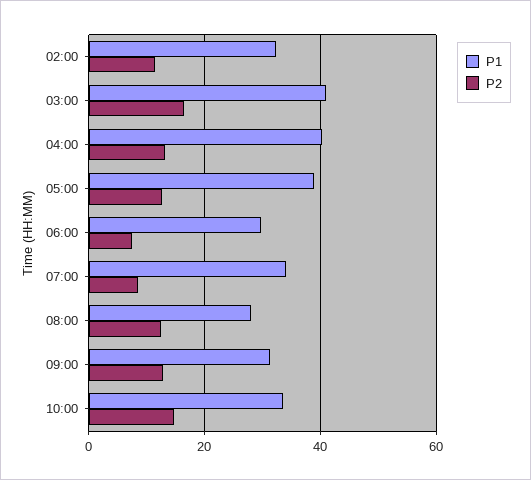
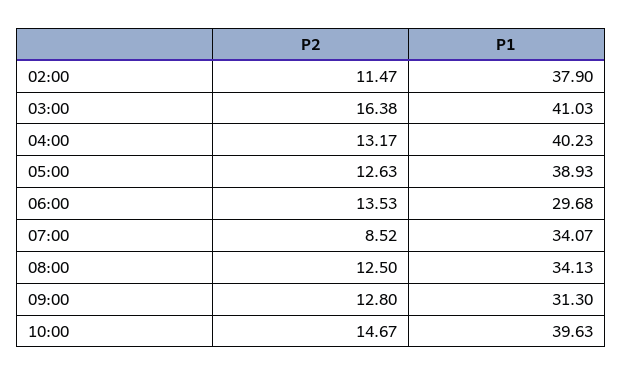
P1, 02:00: 32 -> 37.9
P2, 06:00: 8 -> 13.53
P1, 08:00: 28 -> 34.13
P1, 10:00: 34 -> 39.63

